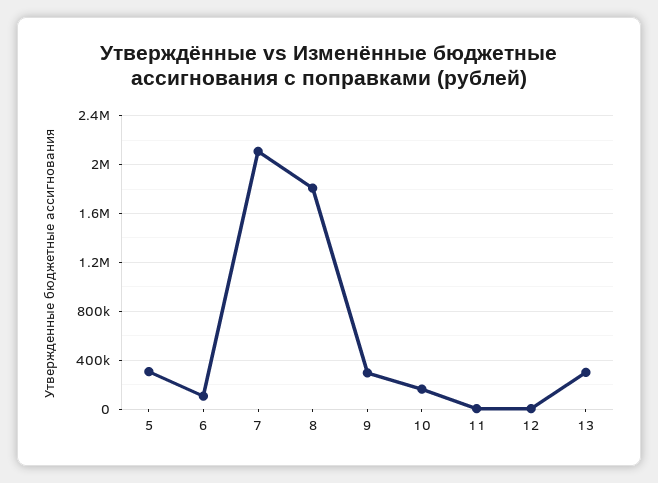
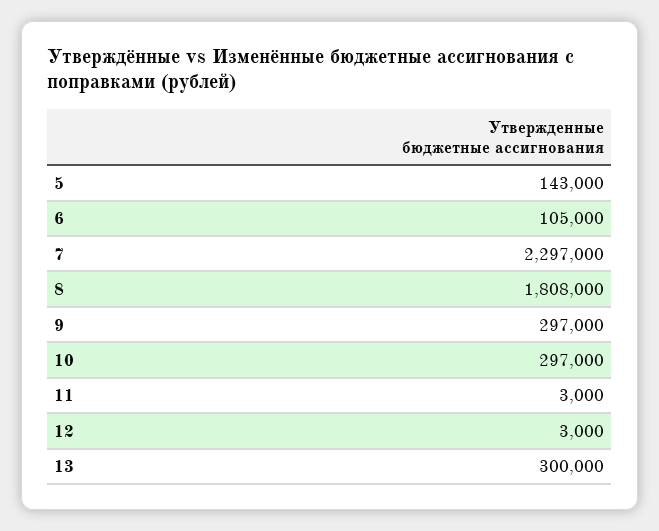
5: 300000 -> 143000
7: 2100000 -> 2297000
10: 150000 -> 297000

